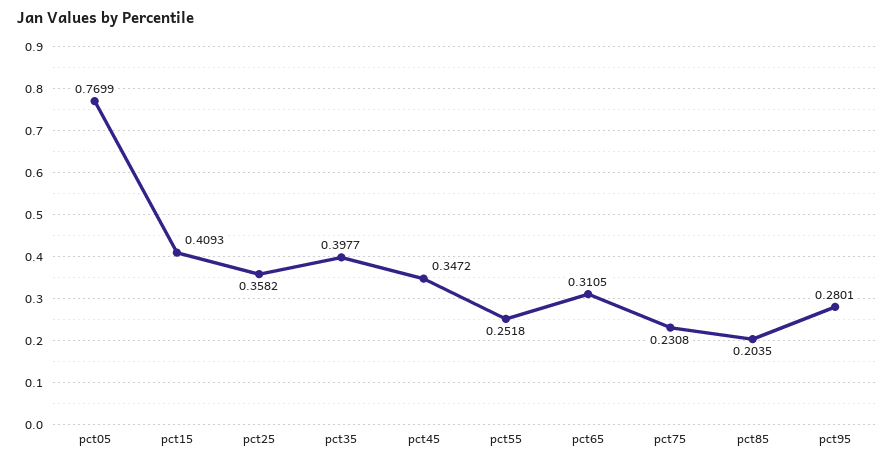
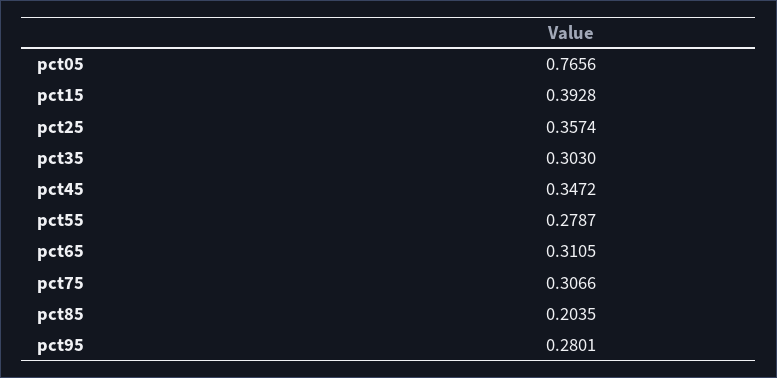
pct05: 0.7699 -> 0.7656
pct15: 0.4093 -> 0.3928
pct25: 0.3582 -> 0.3574
pct35: 0.3977 -> 0.303
pct55: 0.2518 -> 0.2787
pct75: 0.2308 -> 0.3066

